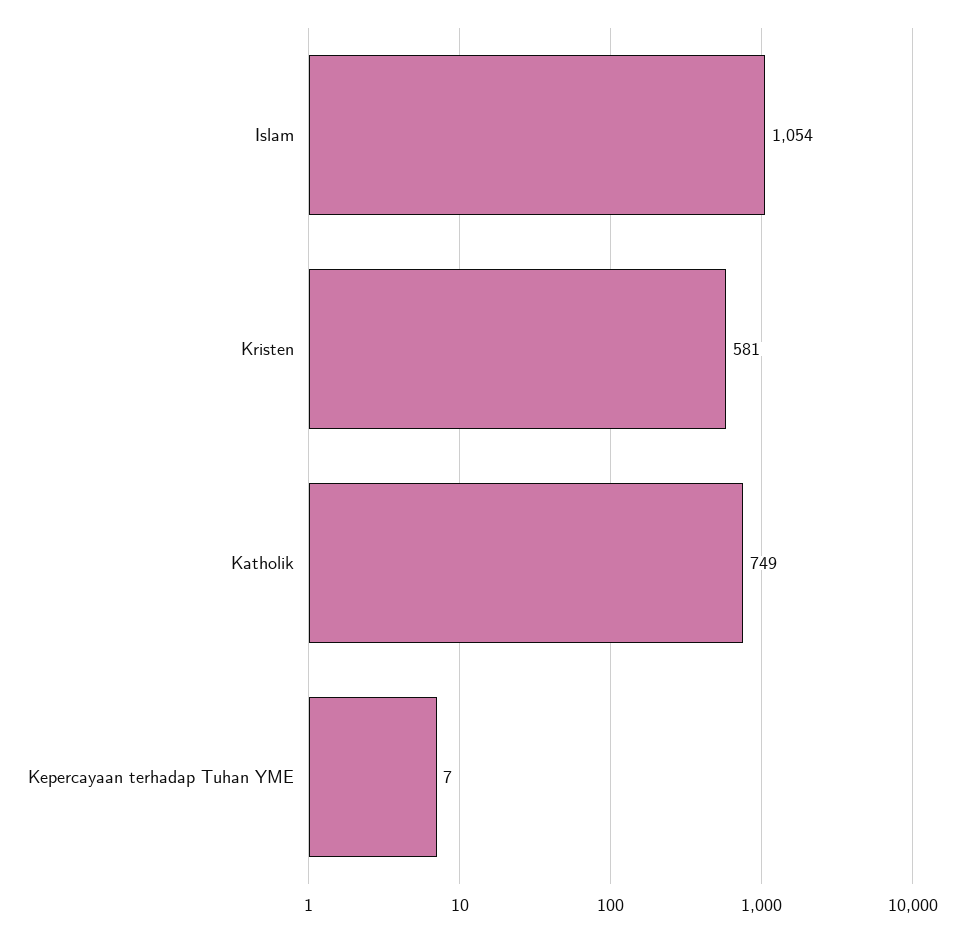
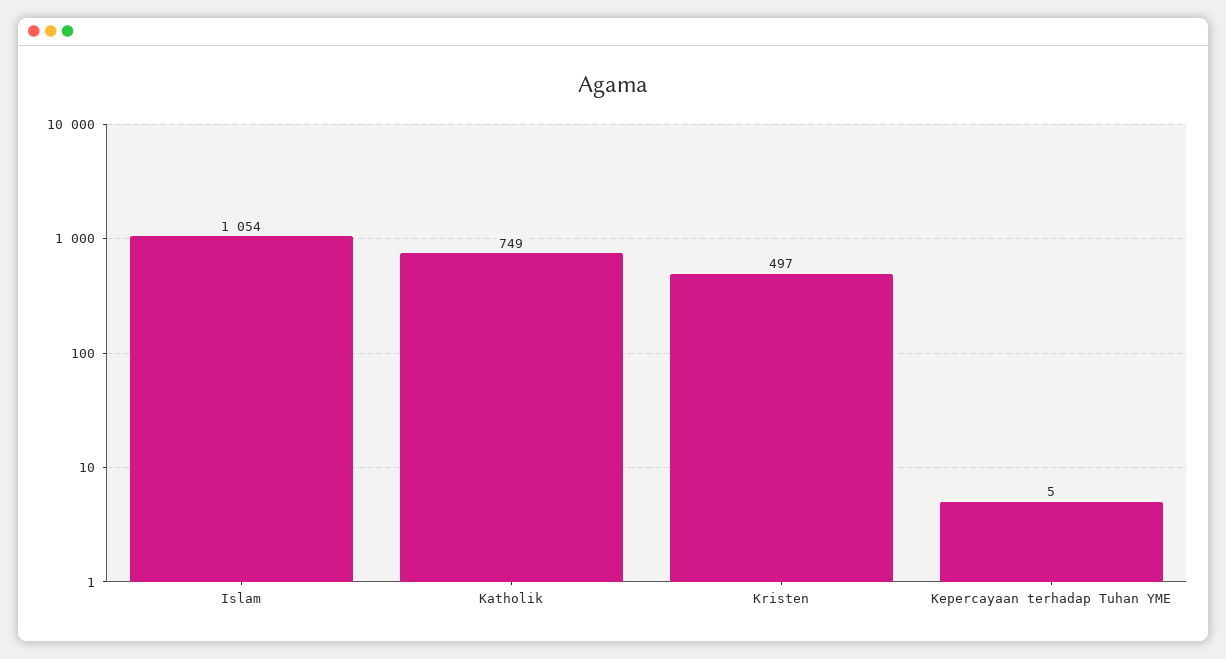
Kristen: 581 -> 497
Kepercayaan terhadap Tuhan YME: 7 -> 5

